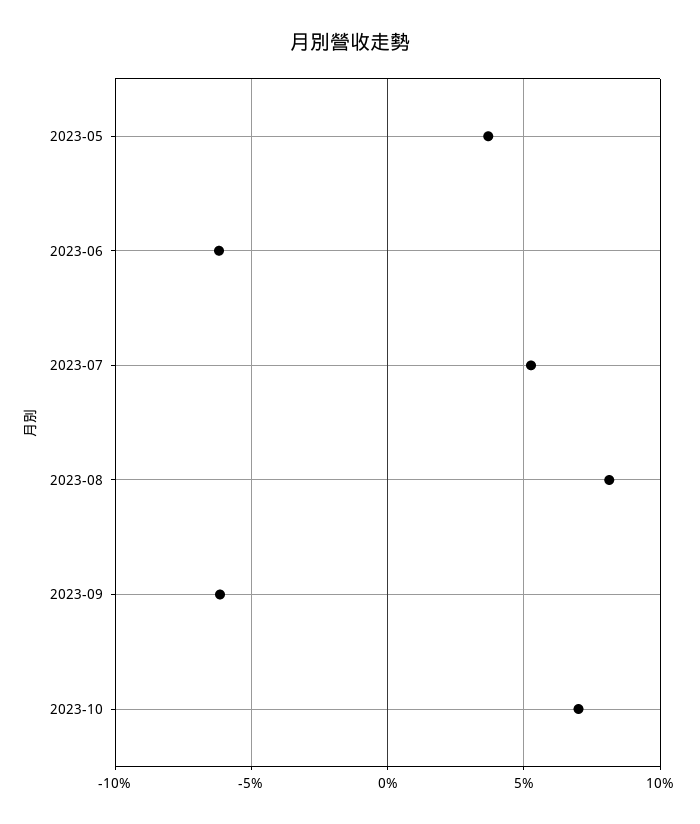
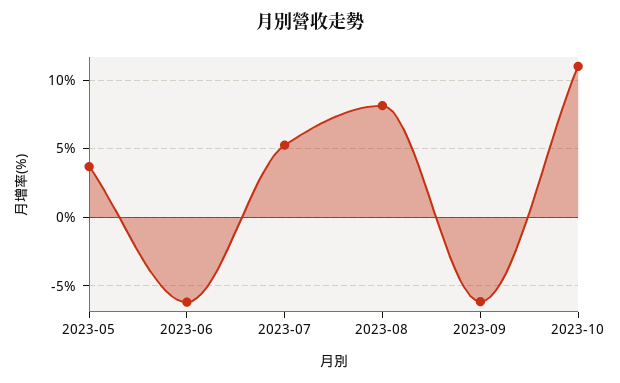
2023-10: 7 -> 11

